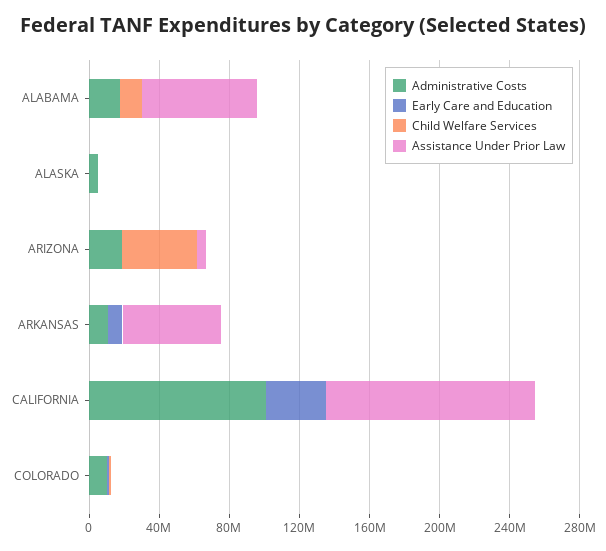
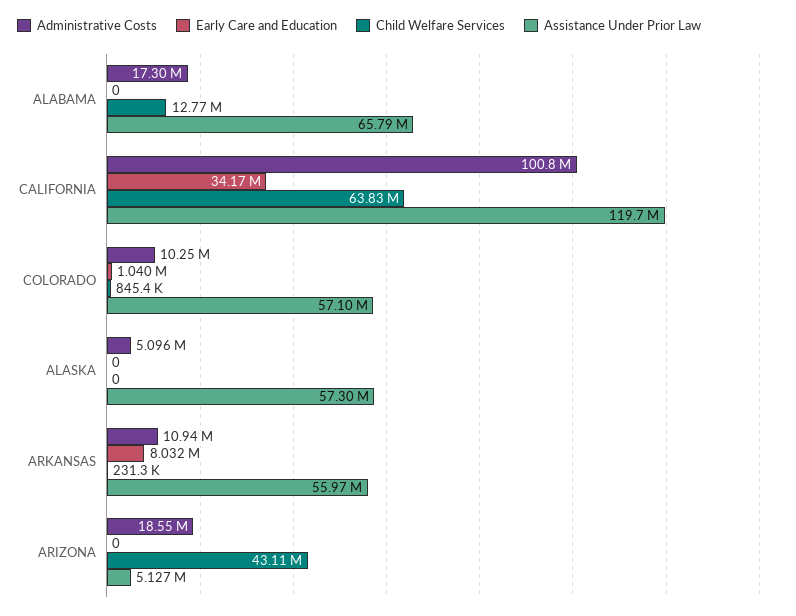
Assistance Under Prior Law, ALASKA: 0 -> 57300000
Child Welfare Services, CALIFORNIA: 0 -> 63830000
Assistance Under Prior Law, COLORADO: 0 -> 57100000

